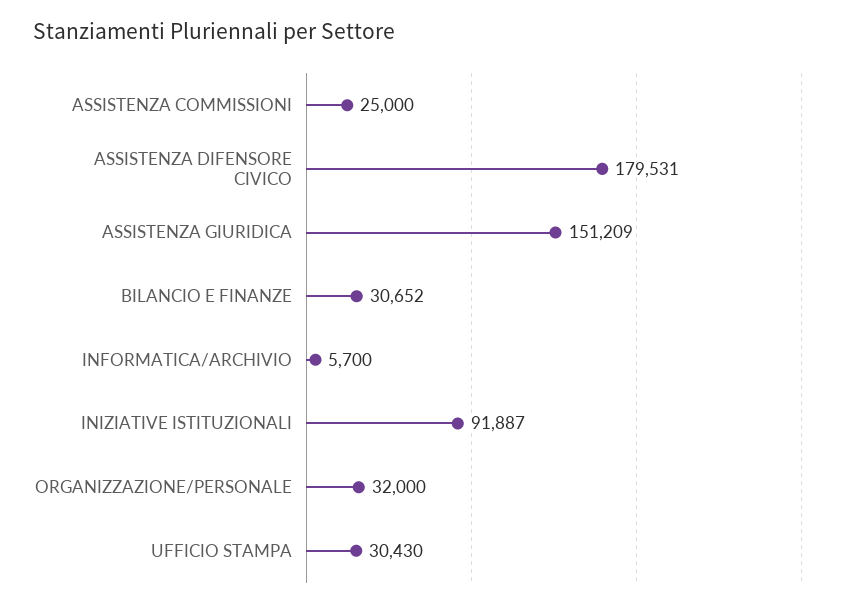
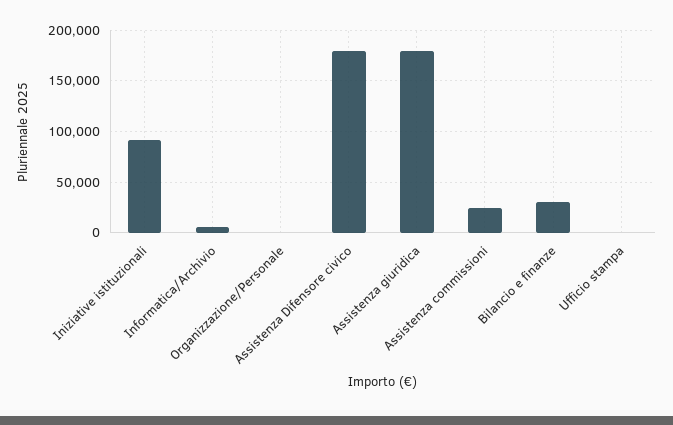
ASSISTENZA GIURIDICA: 151209 -> 180000
ORGANIZZAZIONE/PERSONALE: 32000 -> 0
UFFICIO STAMPA: 30430 -> 0

